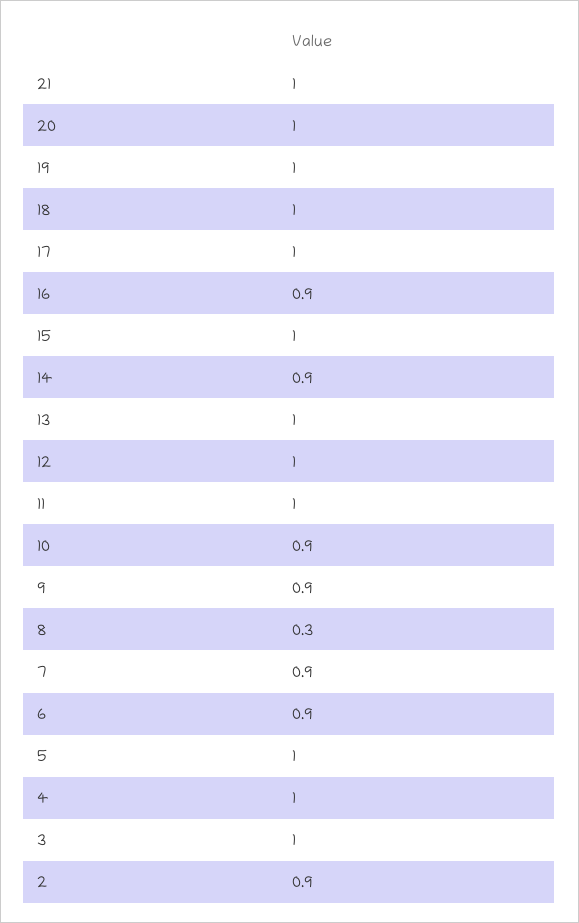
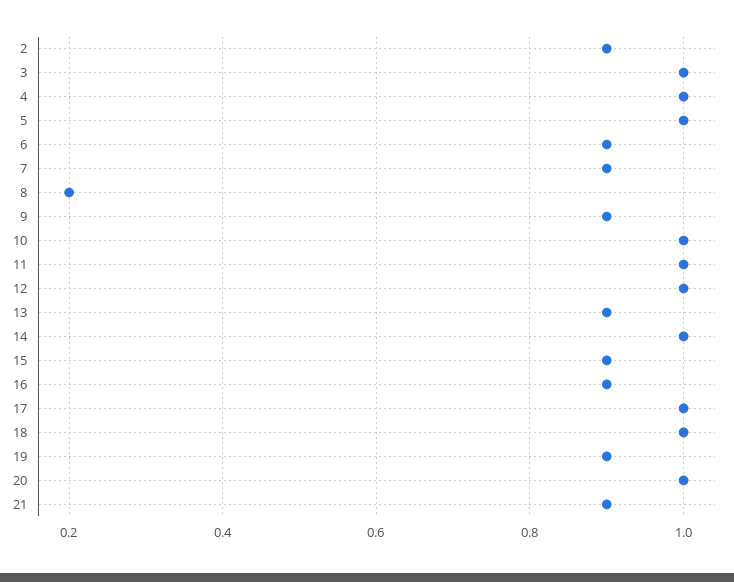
21: 1 -> 0.9
19: 1 -> 0.9
15: 1 -> 0.9
14: 0.9 -> 1
13: 1 -> 0.9
10: 0.9 -> 1
8: 0.3 -> 0.2

